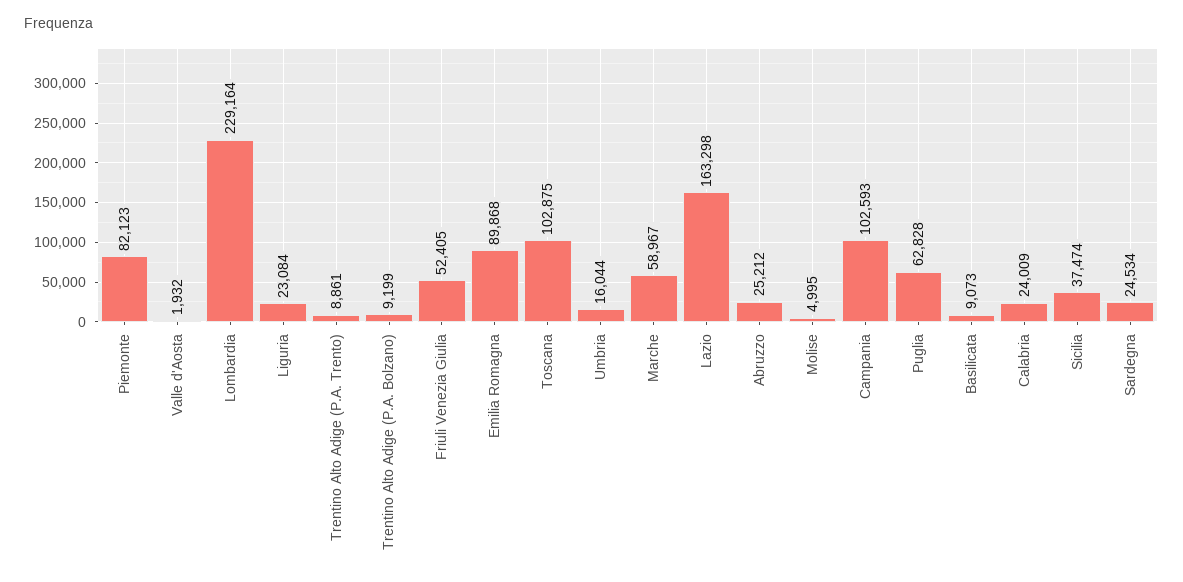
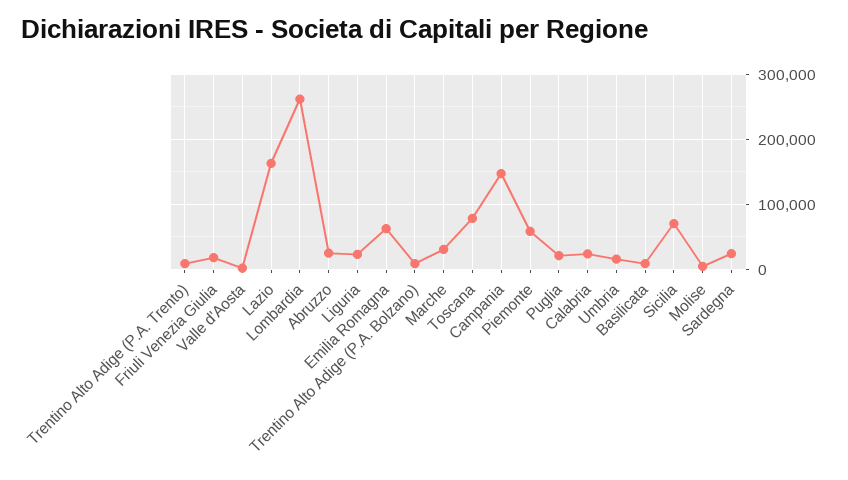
Piemonte: 82123 -> 60000
Lombardia: 229164 -> 260000
Friuli Venezia Giulia: 52405 -> 20000
Emilia Romagna: 89868 -> 60000
Toscana: 102875 -> 80000
Marche: 58967 -> 30000
Campania: 102593 -> 150000
Puglia: 62828 -> 20000
Sicilia: 37474 -> 70000

